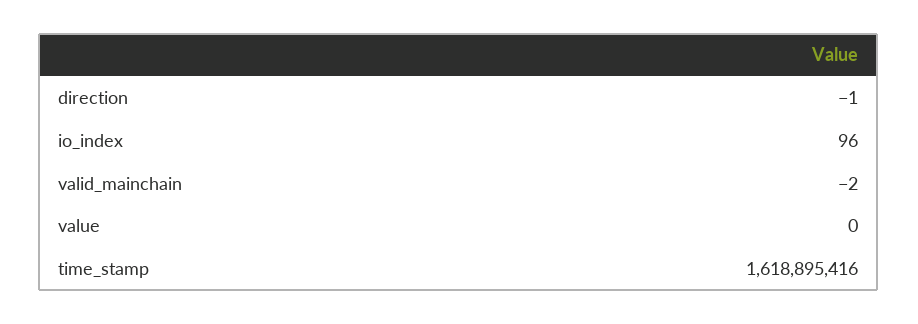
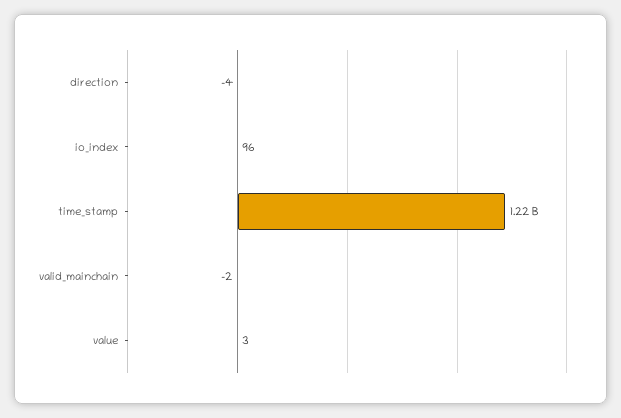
direction: -1 -> -4
value: 0 -> 3
time_stamp: 1618895416 -> 1220000000

